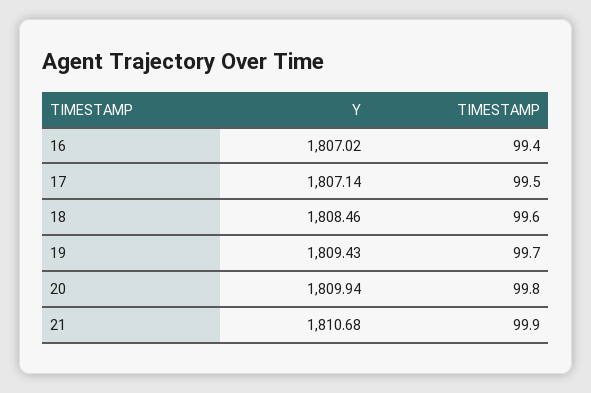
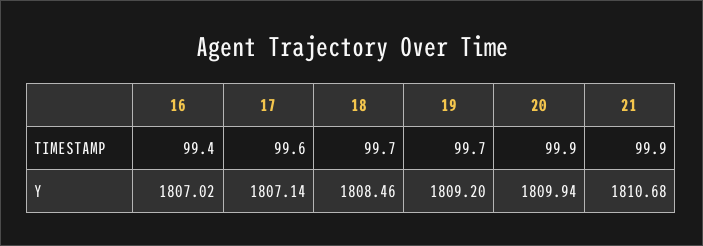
TIMESTAMP, 17: 99.5 -> 99.6
TIMESTAMP, 18: 99.6 -> 99.7
Y, 19: 1809.43 -> 1809.2
TIMESTAMP, 20: 99.8 -> 99.9

